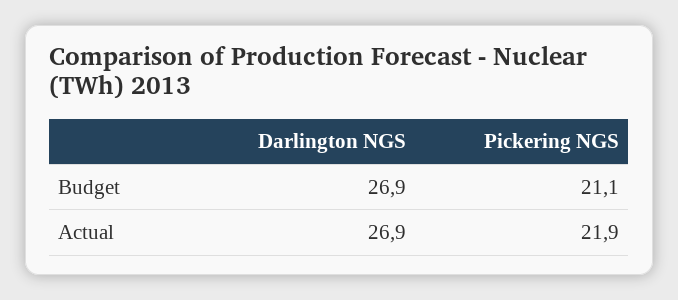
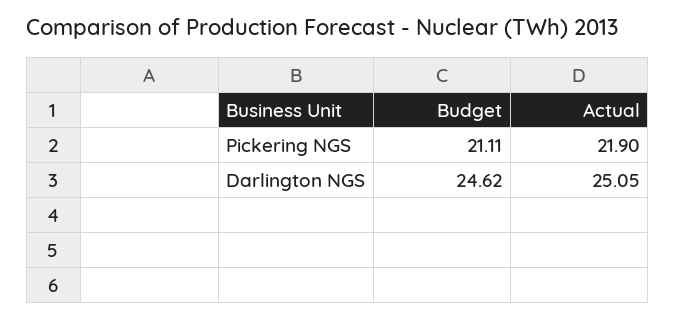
Darlington NGS, Budget: 26.9 -> 24.62
Darlington NGS, Actual: 26.9 -> 25.05

